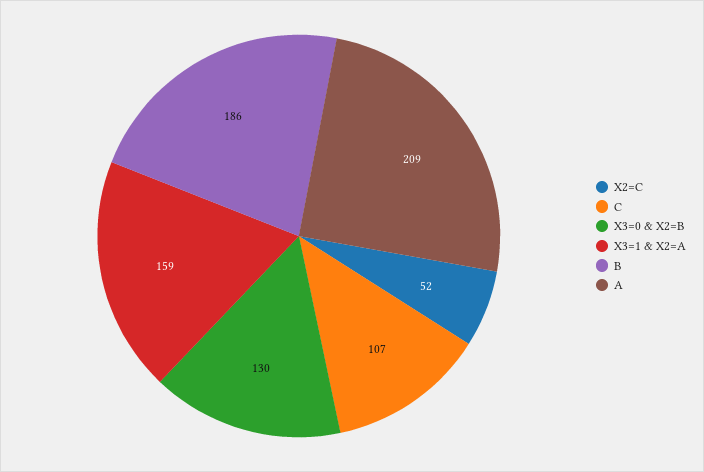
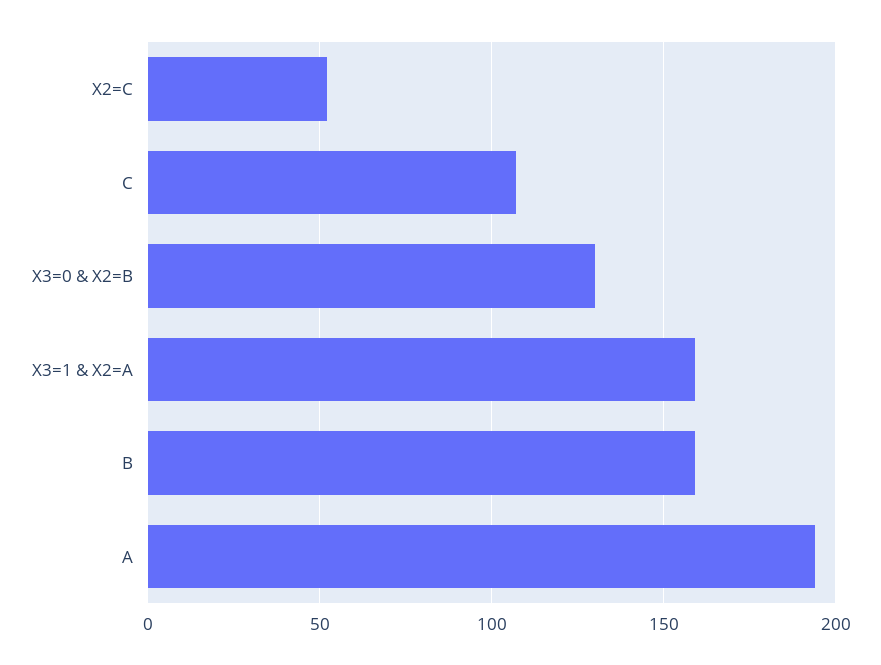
B: 186 -> 160
A: 209 -> 195

